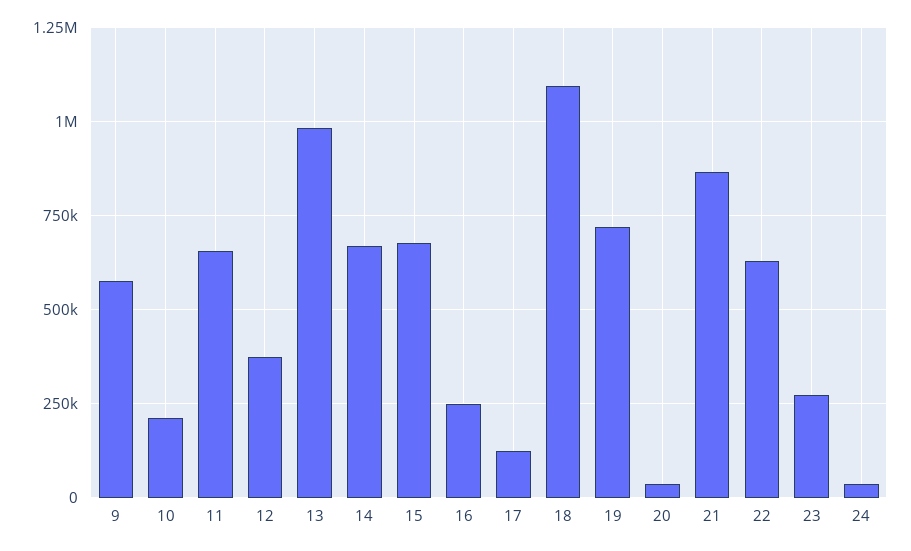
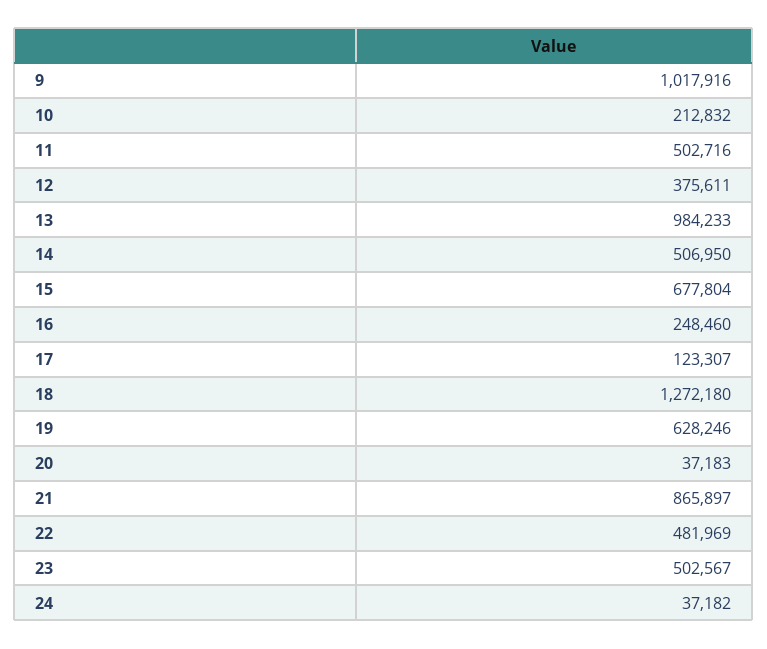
9: 575000 -> 1017916
11: 650000 -> 502716
14: 675000 -> 506950
18: 1100000 -> 1272180
19: 725000 -> 628246
22: 625000 -> 481969
23: 275000 -> 502567

